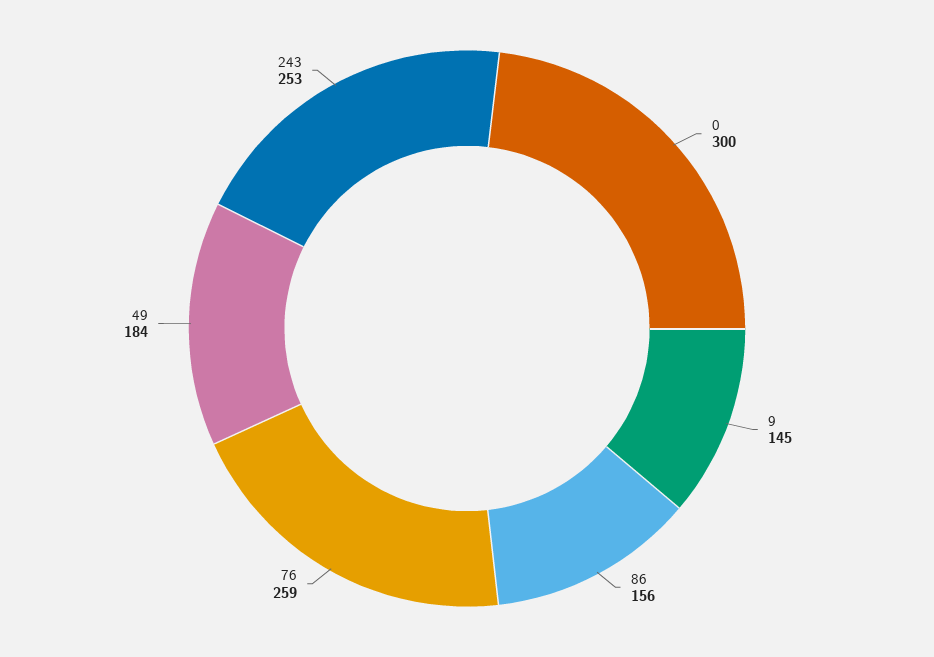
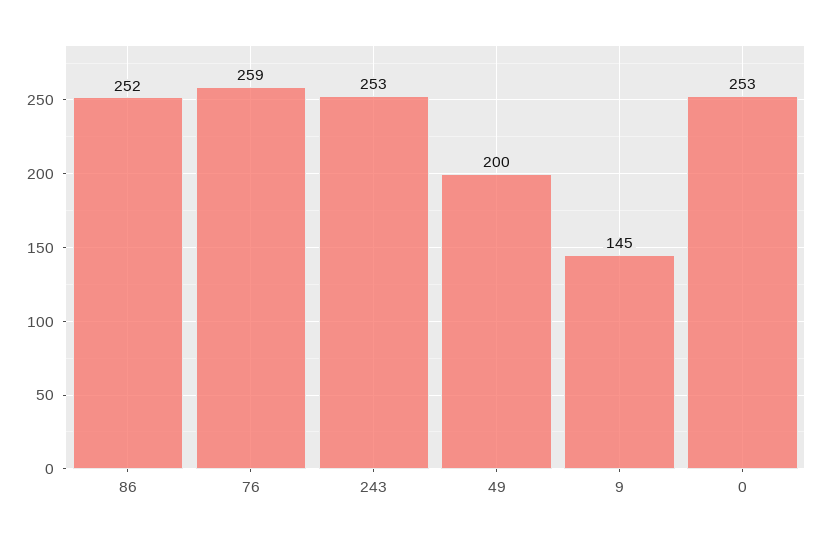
0: 300 -> 253
86: 156 -> 252
49: 184 -> 200

